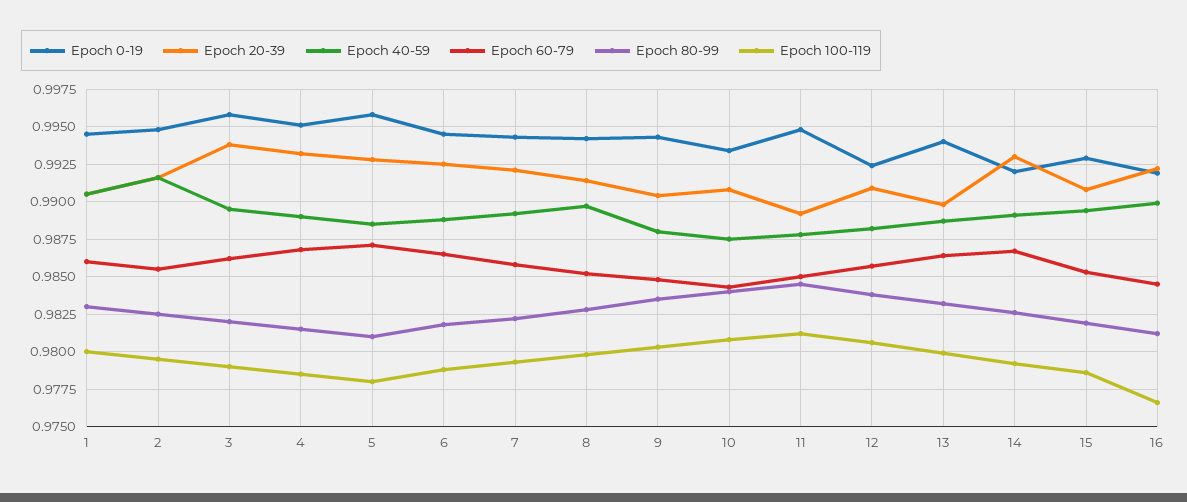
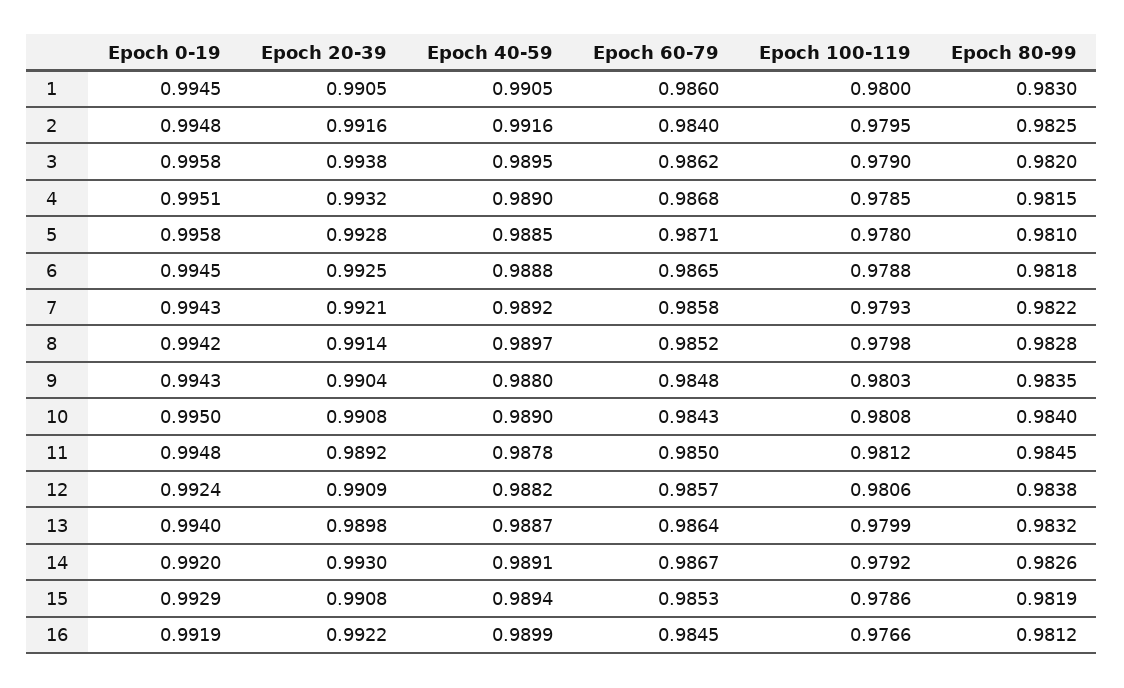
Epoch 60-79, 2: 0.9855 -> 0.984
Epoch 0-19, 10: 0.9935 -> 0.995
Epoch 40-59, 10: 0.9875 -> 0.989

